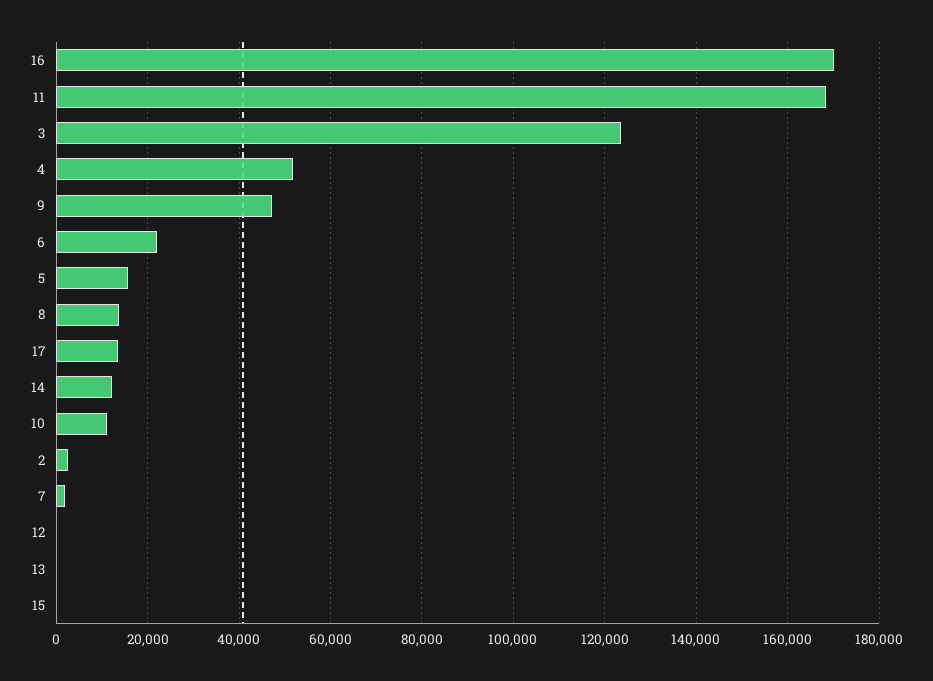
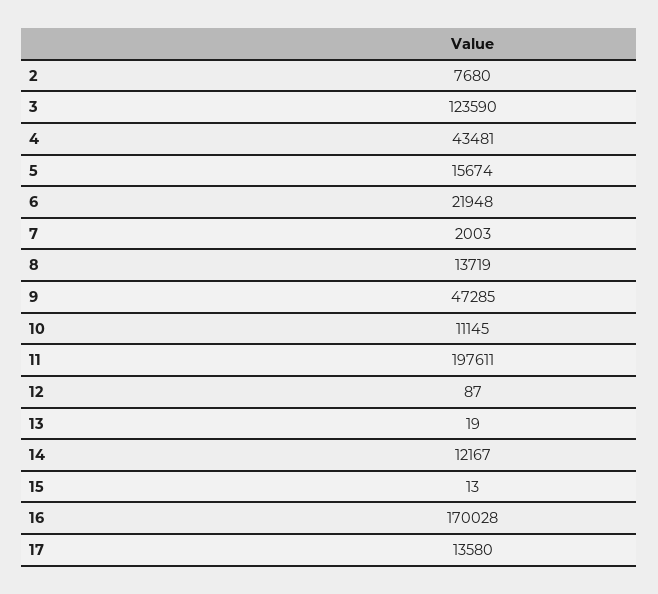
11: 168000 -> 197611
4: 52000 -> 43481
2: 2000 -> 7680

